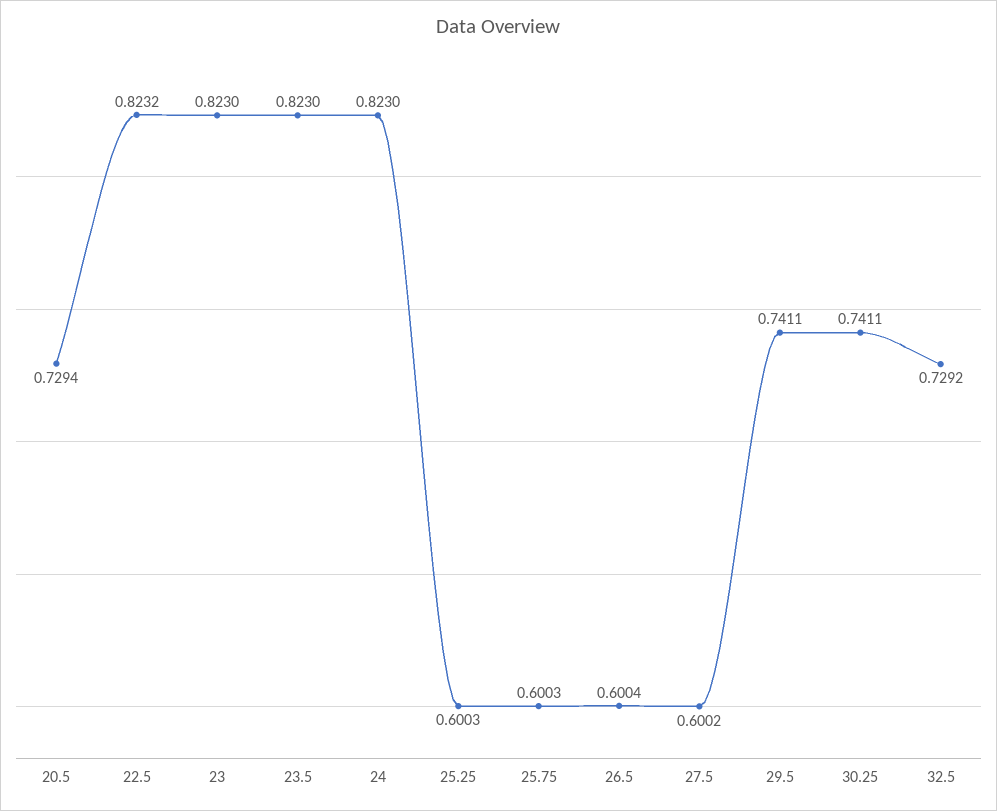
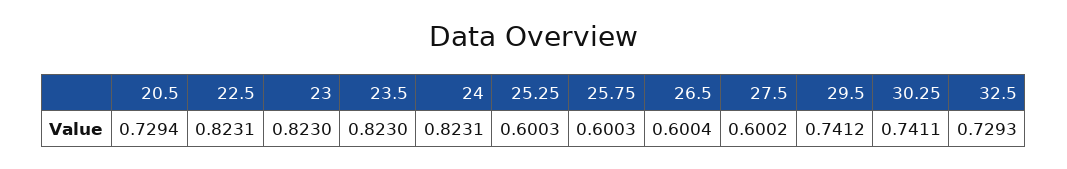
22.5: 0.8232 -> 0.8231
24: 0.823 -> 0.8231
29.5: 0.7411 -> 0.7412
32.5: 0.7292 -> 0.7293

